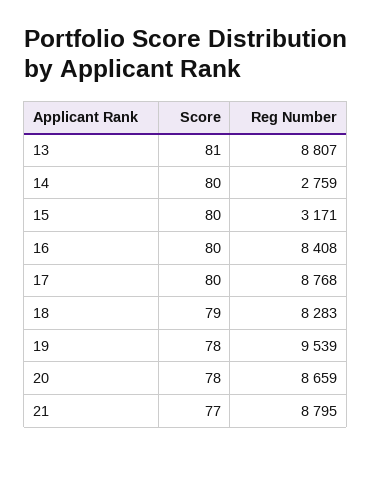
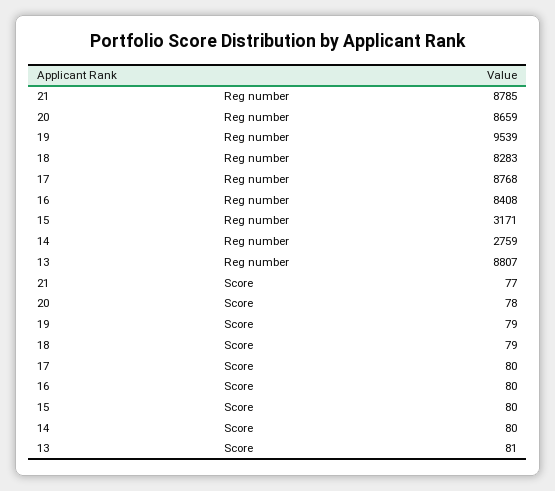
Score, 19: 78 -> 79
Reg Number, 21: 8795 -> 8785

